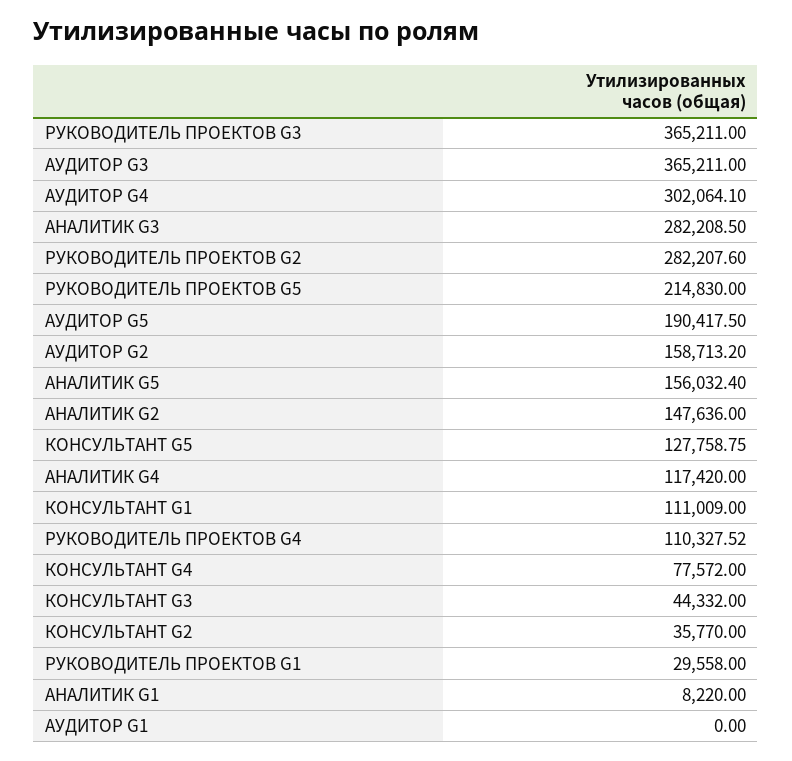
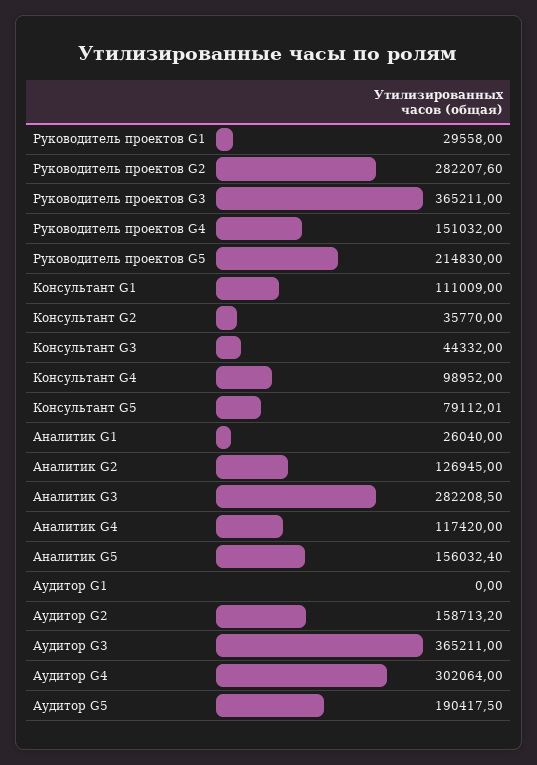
АУДИТОР G4: 302064.1 -> 302064
АНАЛИТИК G2: 147636 -> 126945
КОНСУЛЬТАНТ G5: 127758.75 -> 79112.01
РУКОВОДИТЕЛЬ ПРОЕКТОВ G4: 110327.52 -> 151032
КОНСУЛЬТАНТ G4: 77572 -> 98952
АНАЛИТИК G1: 8220 -> 26040

